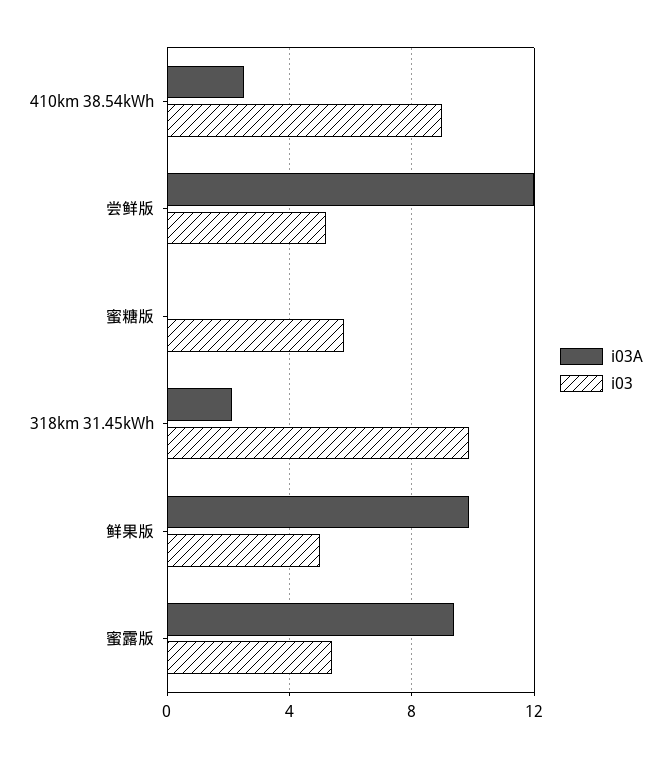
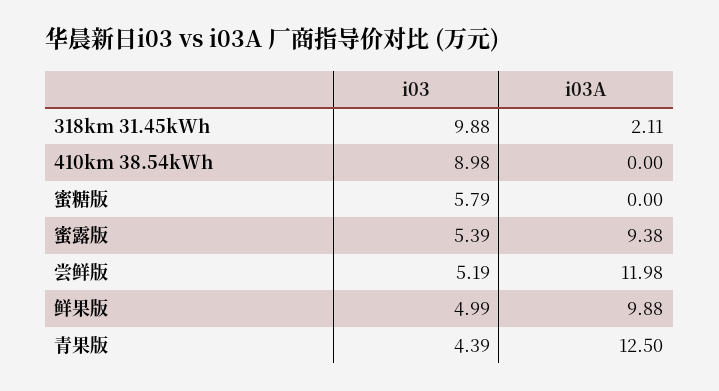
i03A, 410km 38.54kWh: 2.5 -> 0
i03, 青果版: none -> 4.39
i03A, 青果版: none -> 12.5

